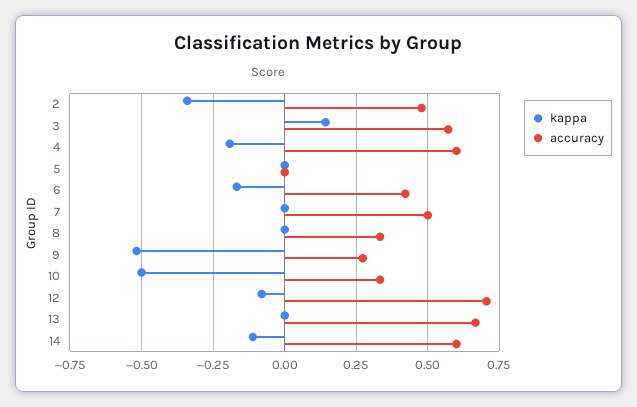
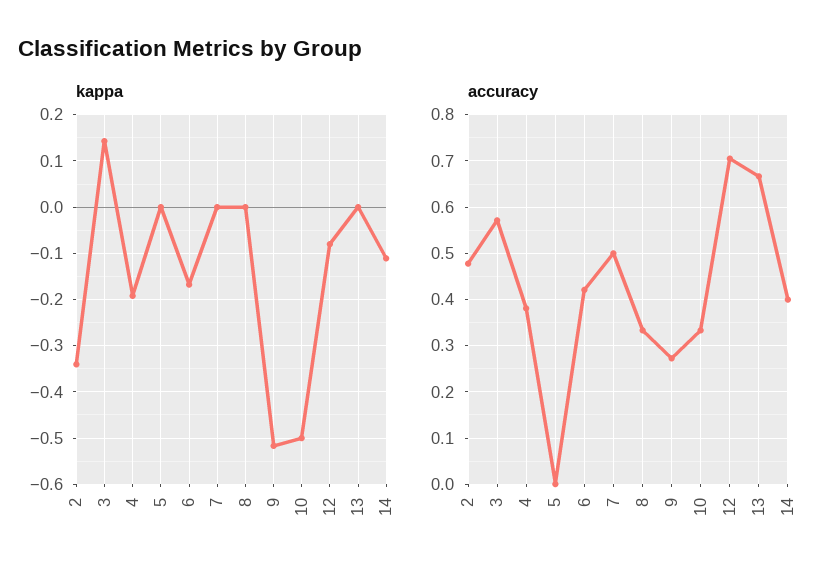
accuracy, 4: 0.6 -> 0.38
accuracy, 14: 0.6 -> 0.4

